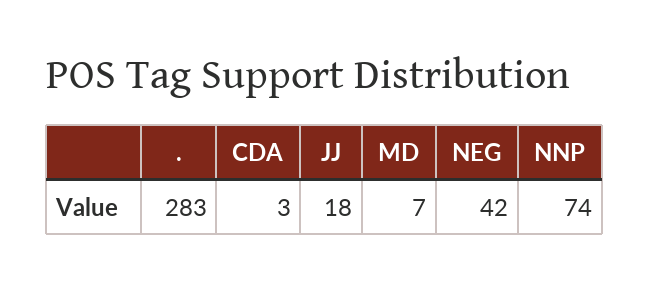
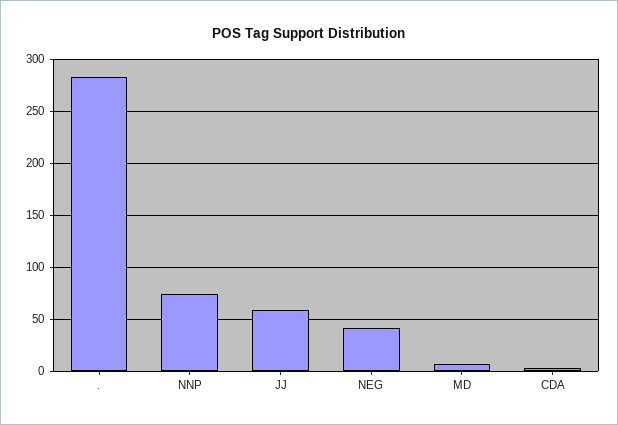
JJ: 18 -> 60

